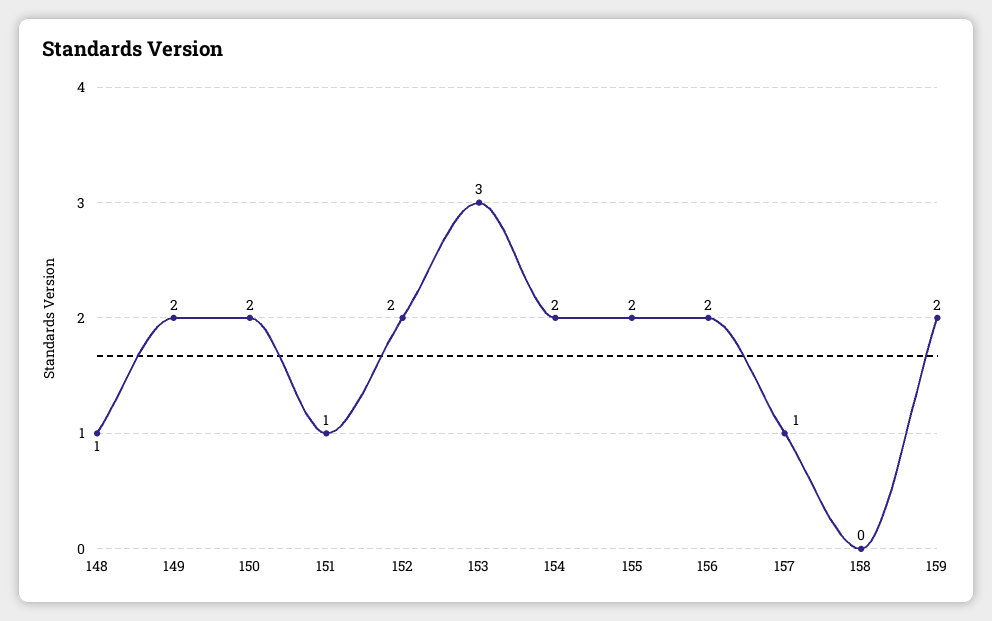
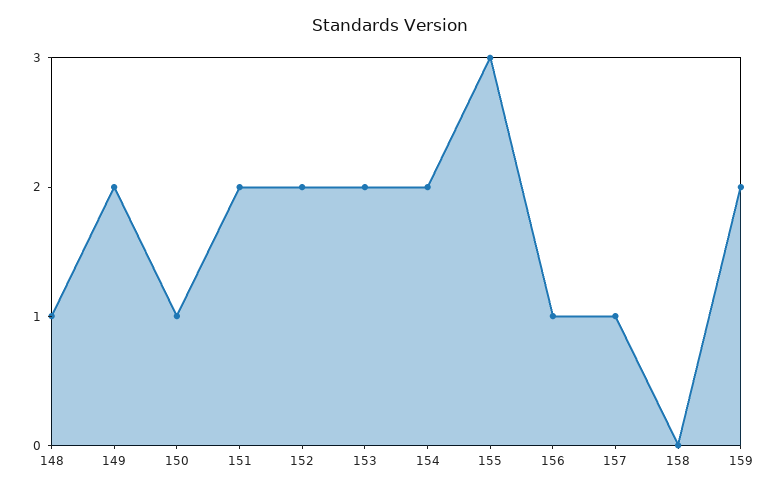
150: 2 -> 1
151: 1 -> 2
153: 3 -> 2
155: 2 -> 3
156: 2 -> 1

